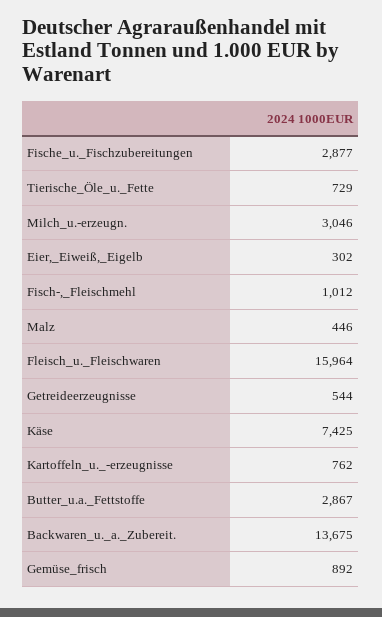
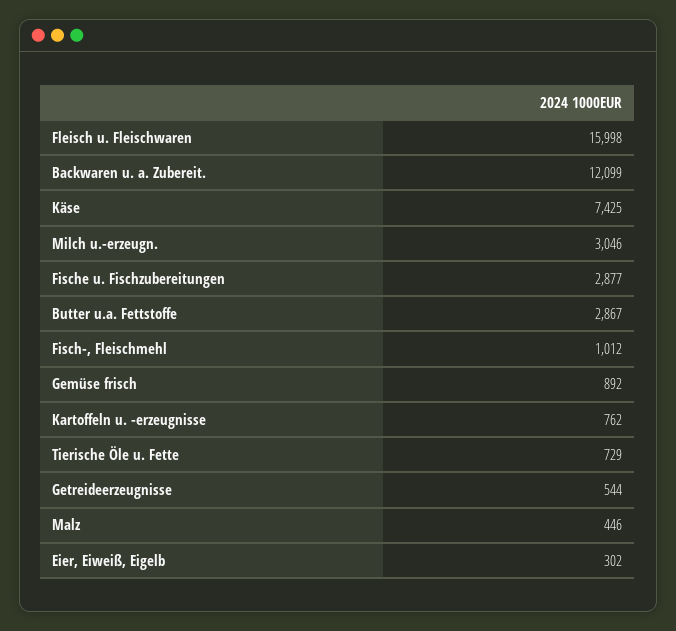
Fleisch_u._Fleischwaren: 15964 -> 15998
Backwaren_u._a._Zubereit.: 13675 -> 12099

